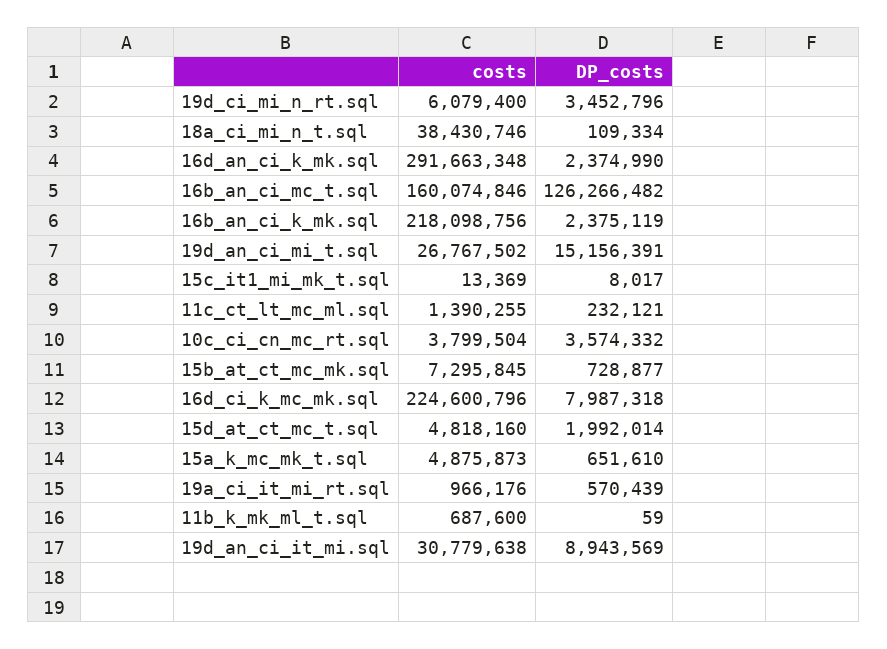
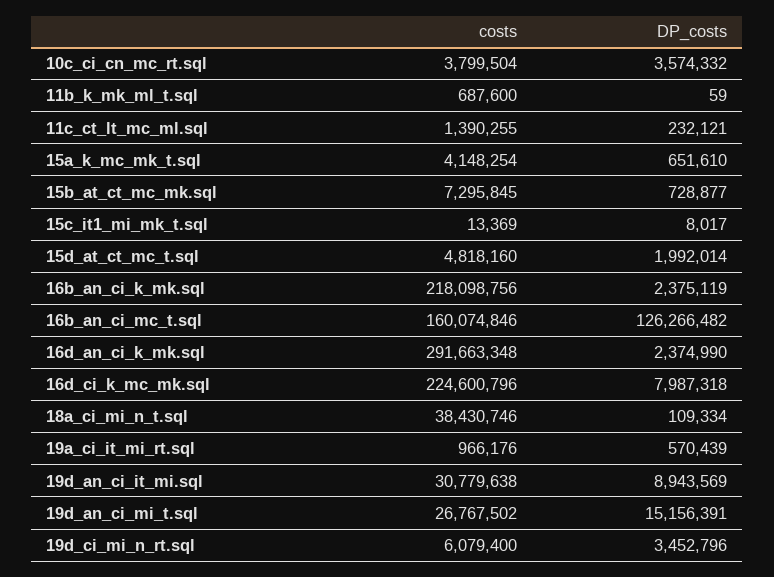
costs, 15a_k_mc_mk_t.sql: 4875873 -> 4148254

